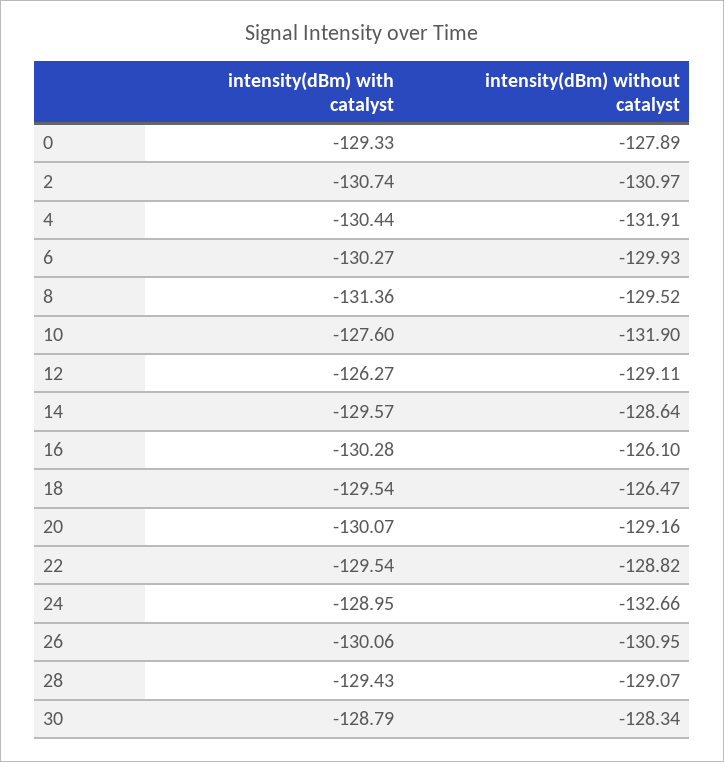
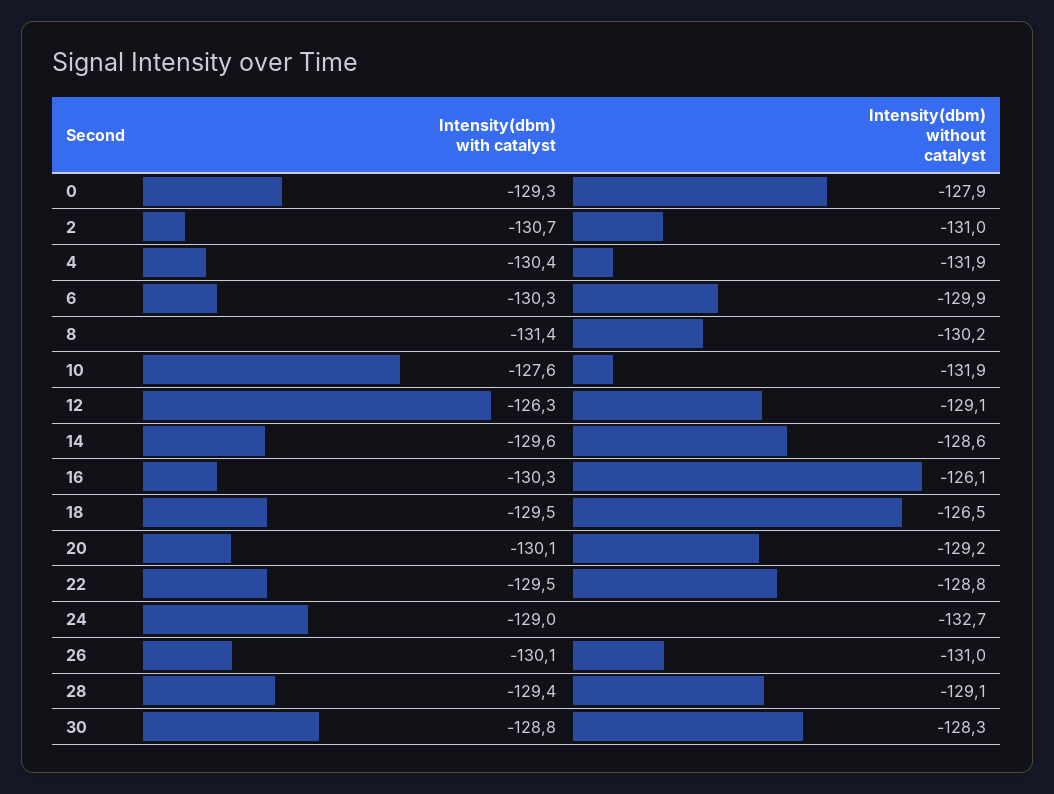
intensity(dBm) without catalyst, 8: -129.52 -> -130.2

